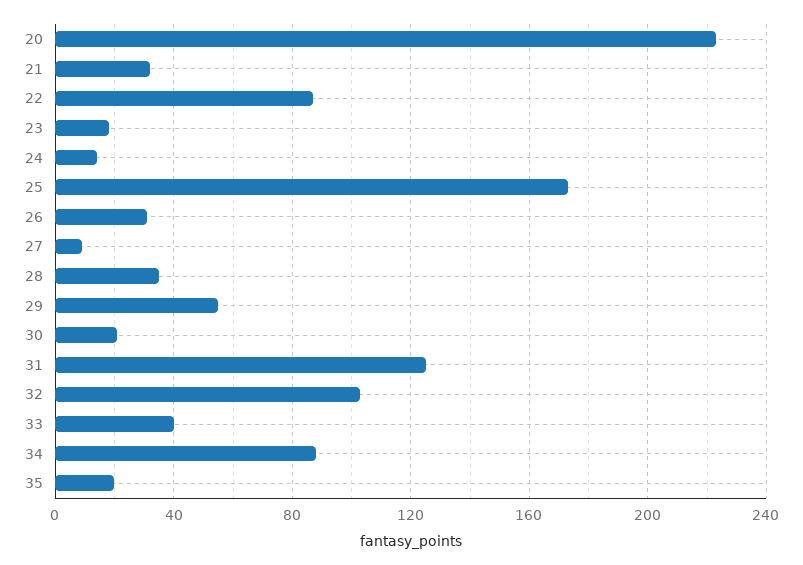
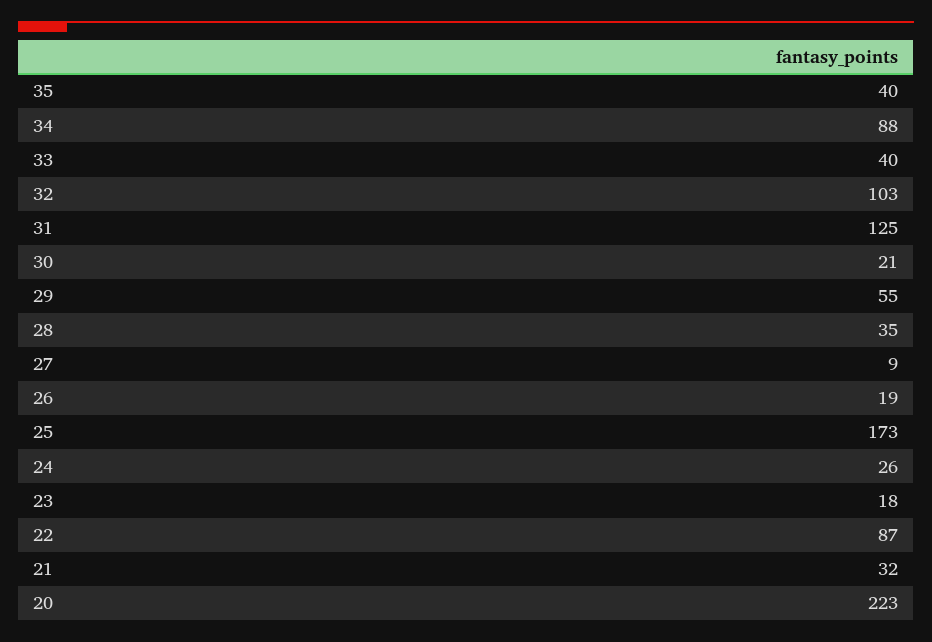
24: 15 -> 26
26: 30 -> 19
35: 20 -> 40

